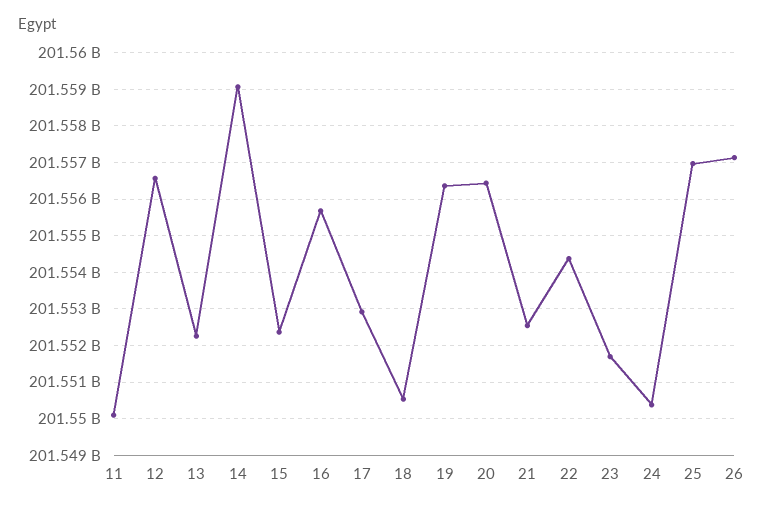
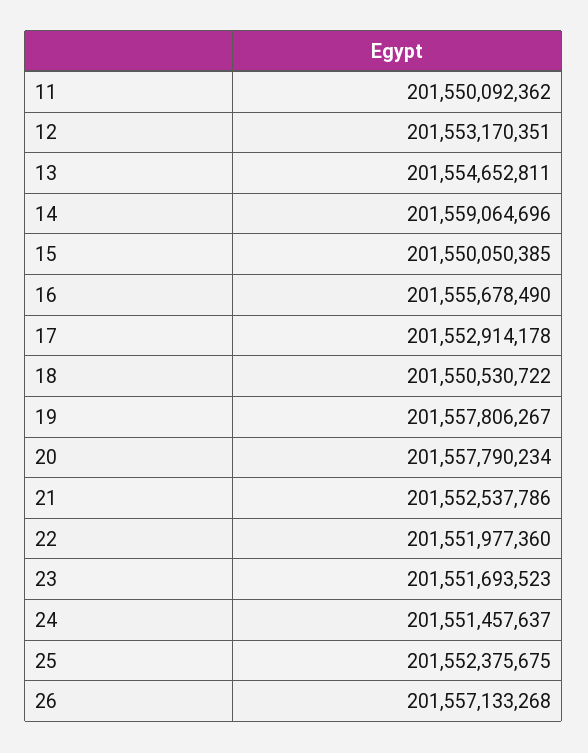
12: 201556600000 -> 201553170351
13: 201552200000 -> 201554652811
15: 201552400000 -> 201550050385
19: 201556400000 -> 201557806267
20: 201556400000 -> 201557790234
22: 201554400000 -> 201551977360
24: 201550400000 -> 201551457637
25: 201557000000 -> 201552375675

